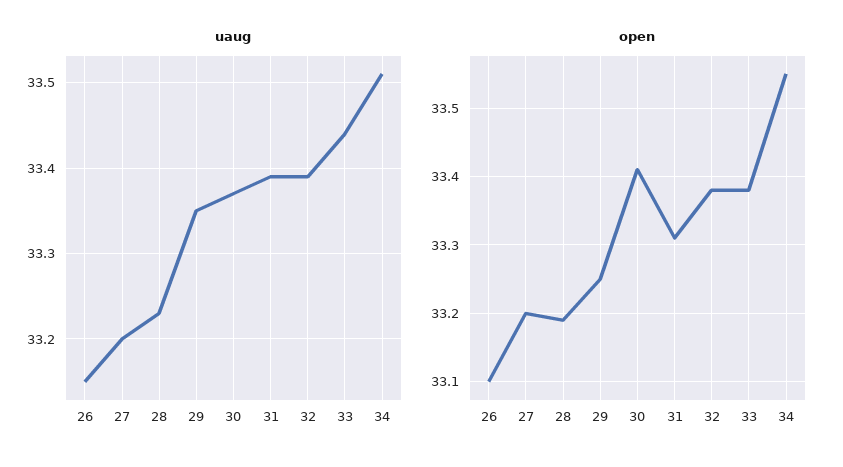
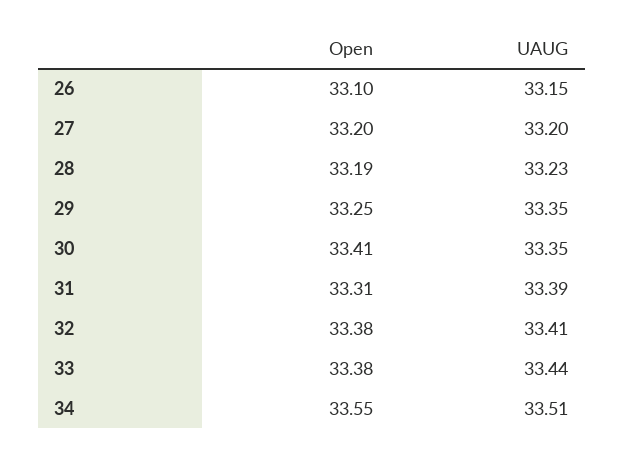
uaug, 30: 33.37 -> 33.35
uaug, 32: 33.39 -> 33.41

